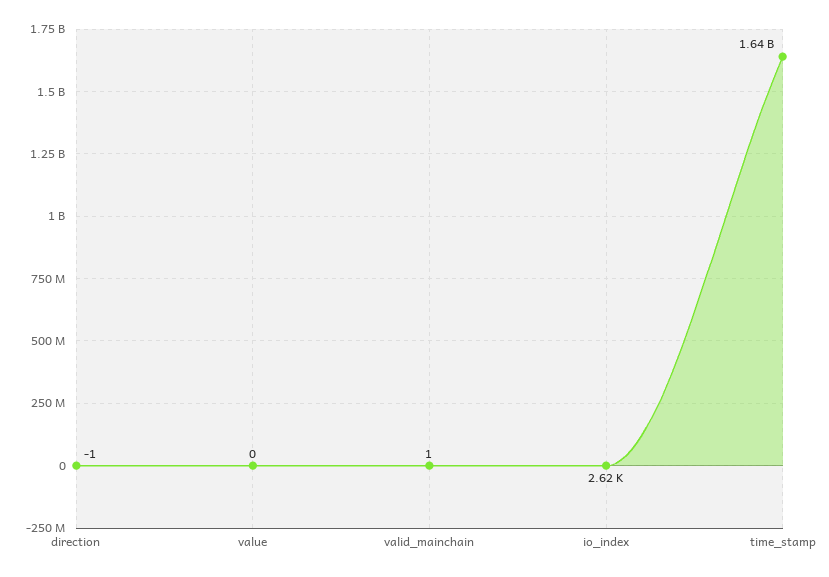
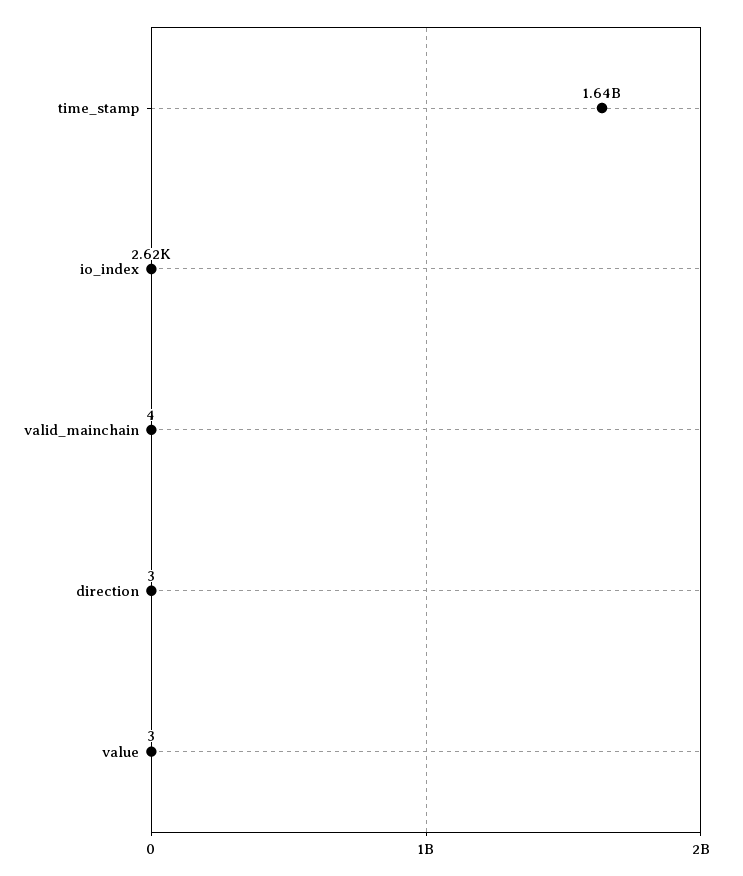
direction: -1 -> 3
value: 0 -> 3
valid_mainchain: 1 -> 4

